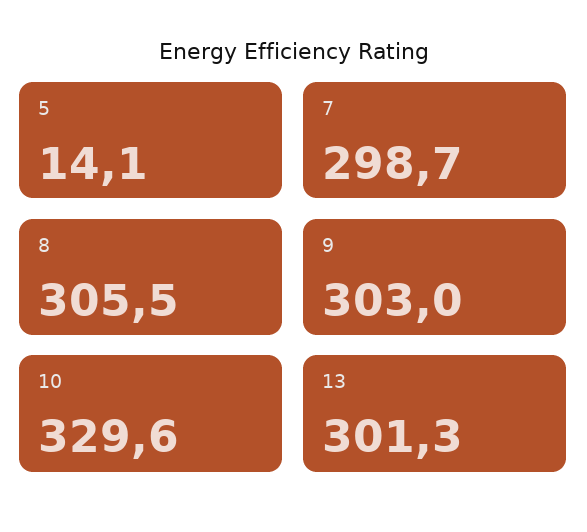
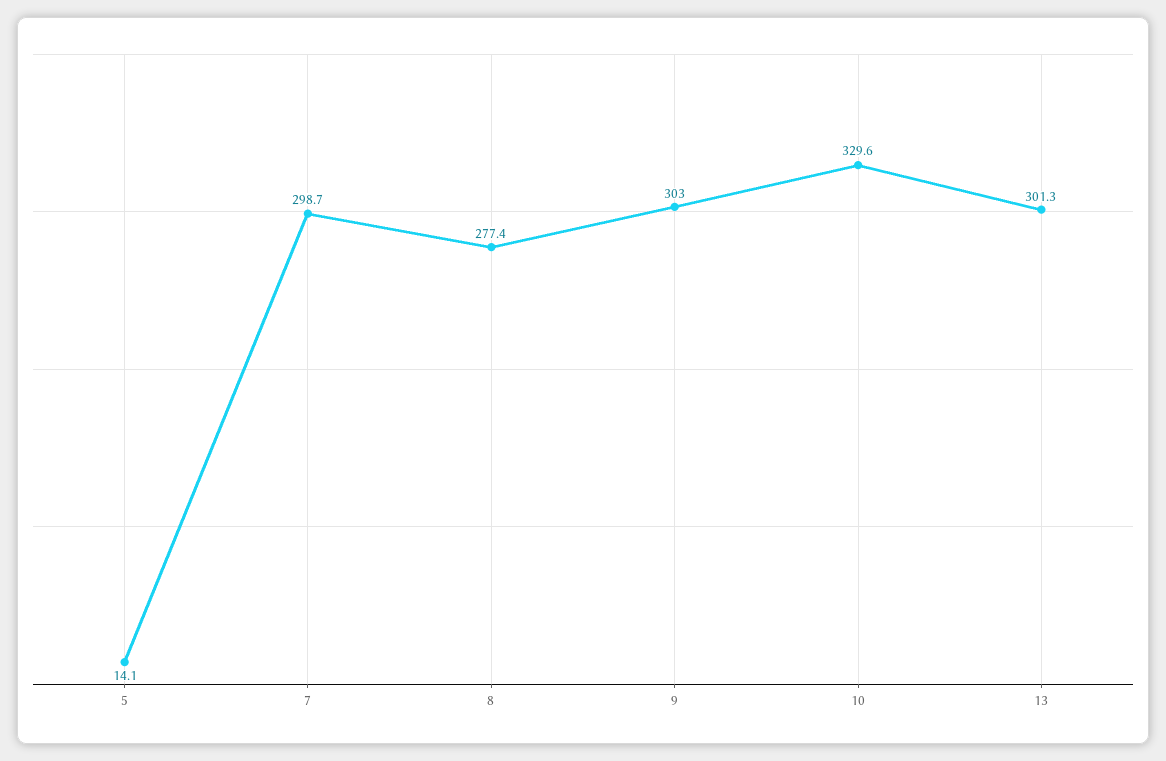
8: 305.5 -> 277.4

